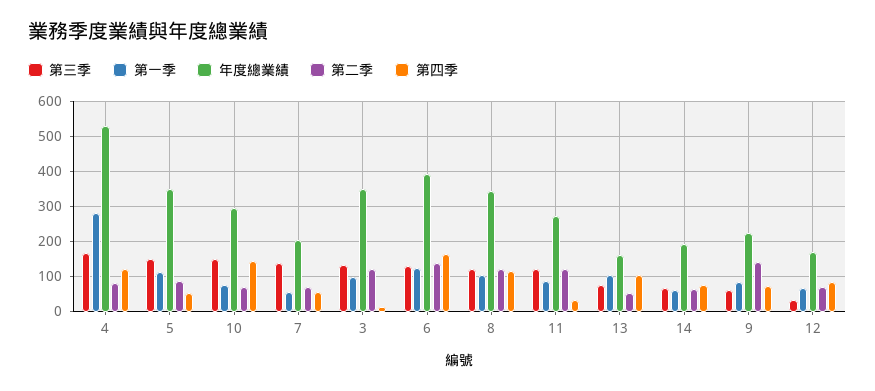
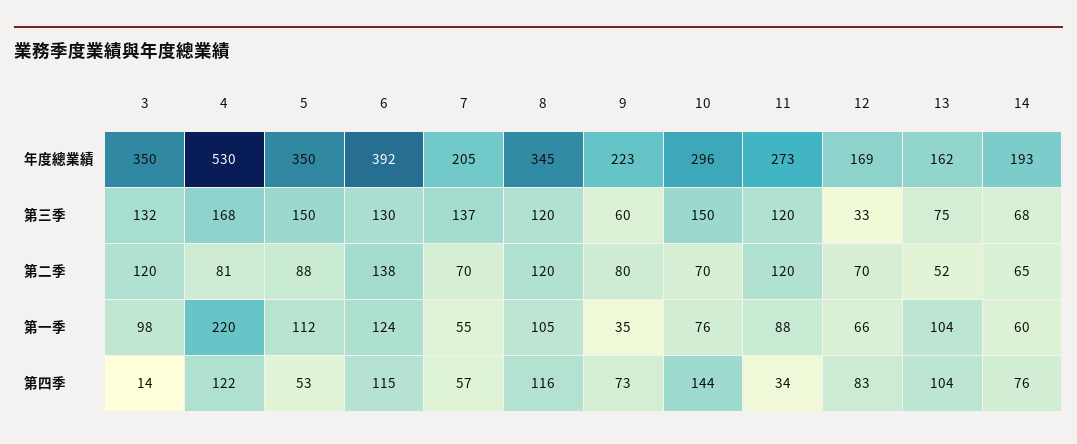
第一季, 4: 280 -> 220
第四季, 6: 160 -> 115
第一季, 9: 80 -> 35
第二季, 9: 140 -> 80

